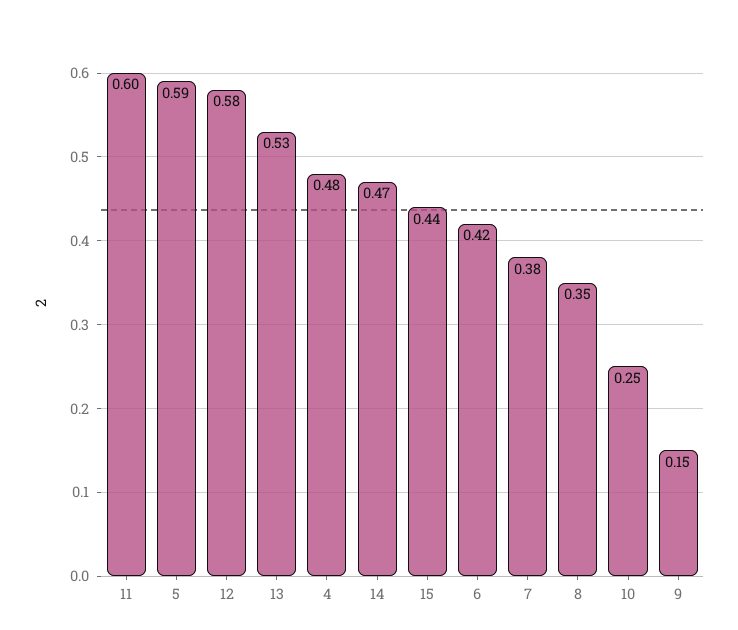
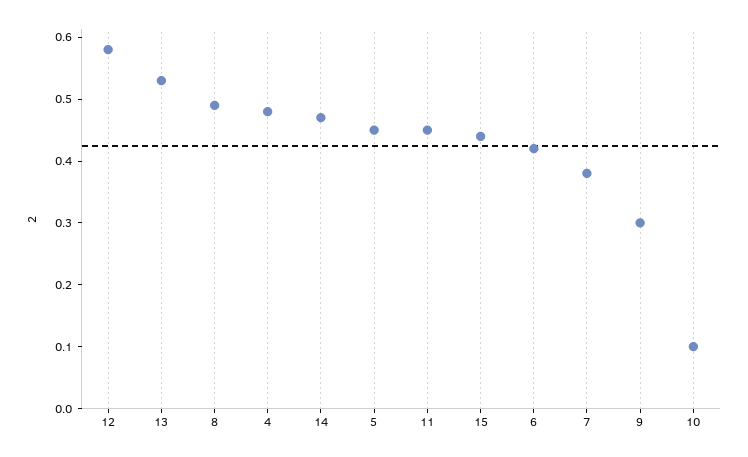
11: 0.6 -> 0.45
5: 0.59 -> 0.45
8: 0.35 -> 0.5
10: 0.25 -> 0.1
9: 0.15 -> 0.3

